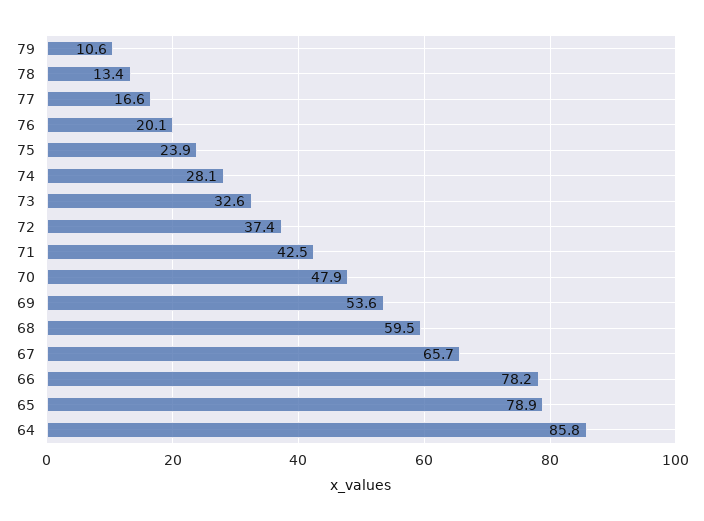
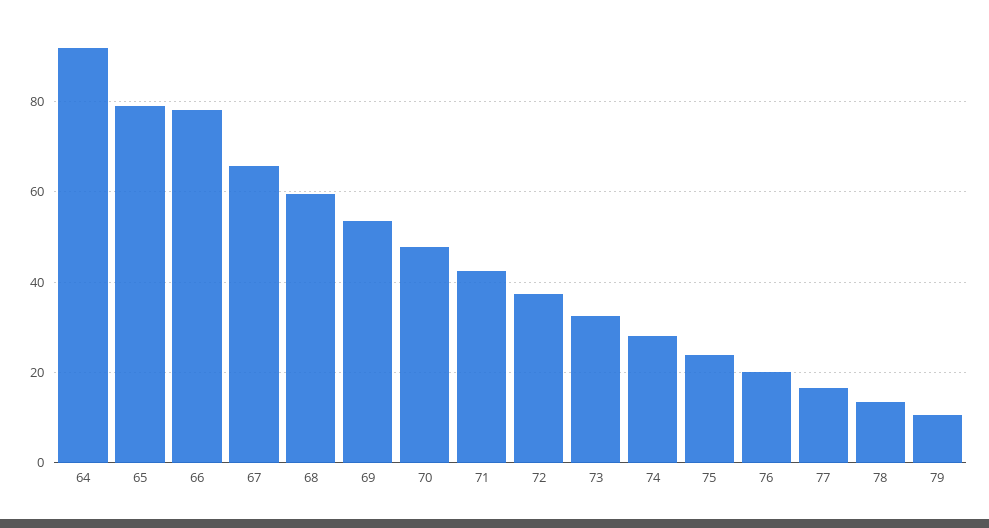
64: 85.8 -> 92

